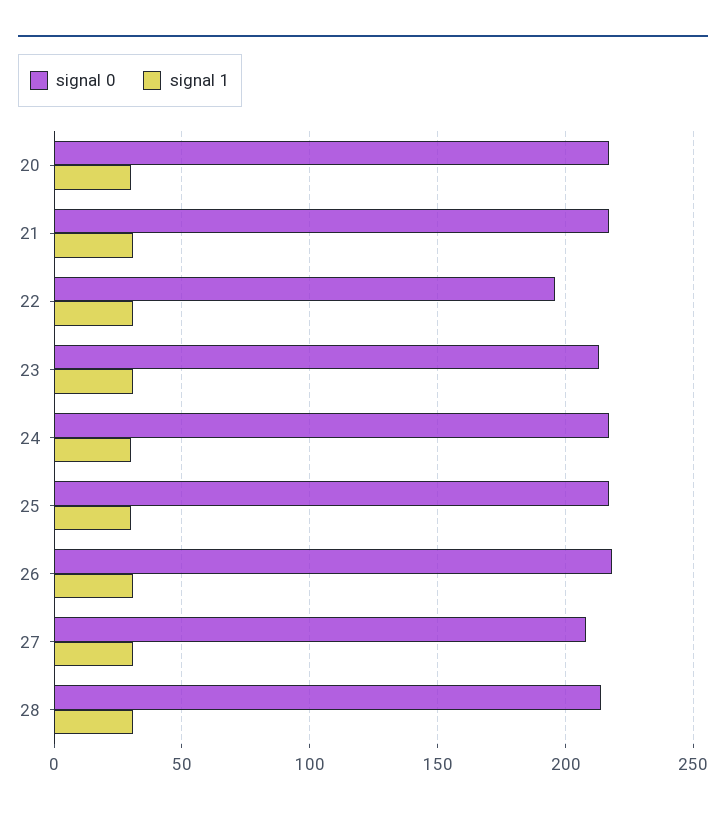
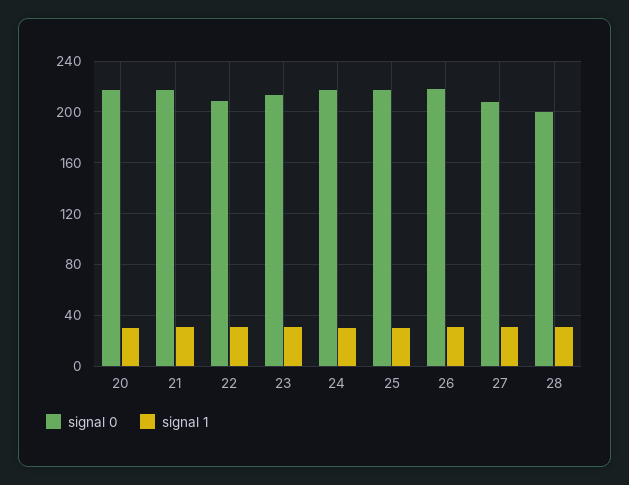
signal 0, 22: 195 -> 210
signal 0, 28: 215 -> 200

